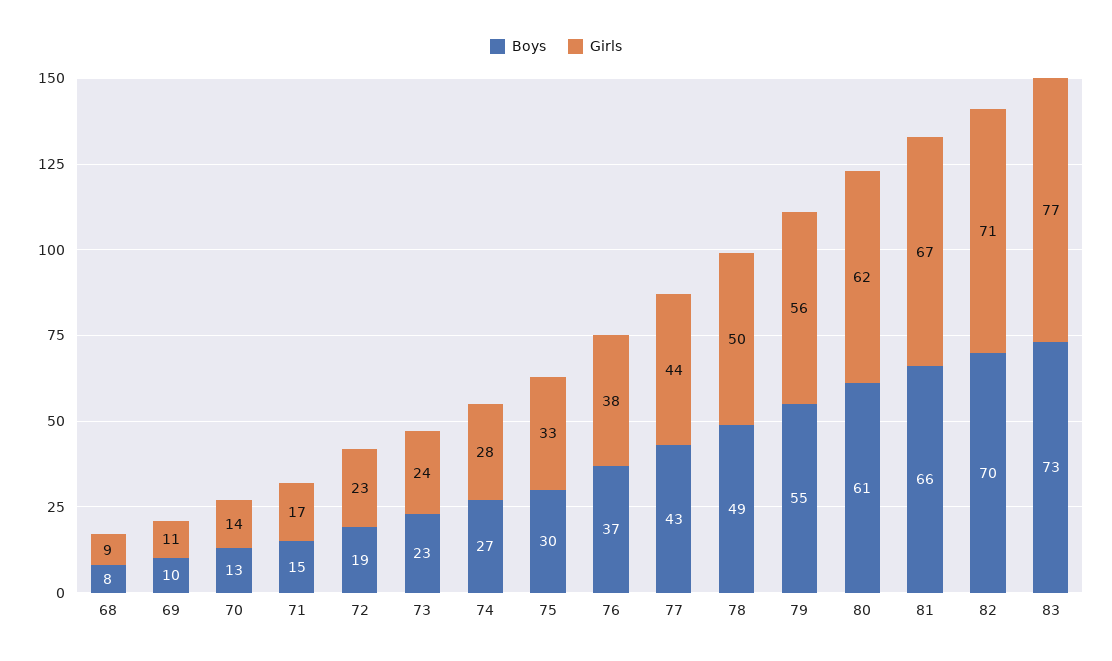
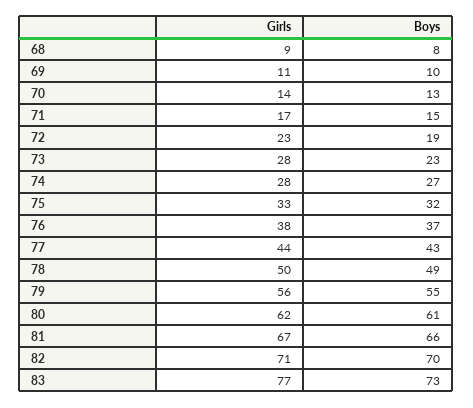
Girls, 73: 24 -> 28
Boys, 75: 30 -> 32

